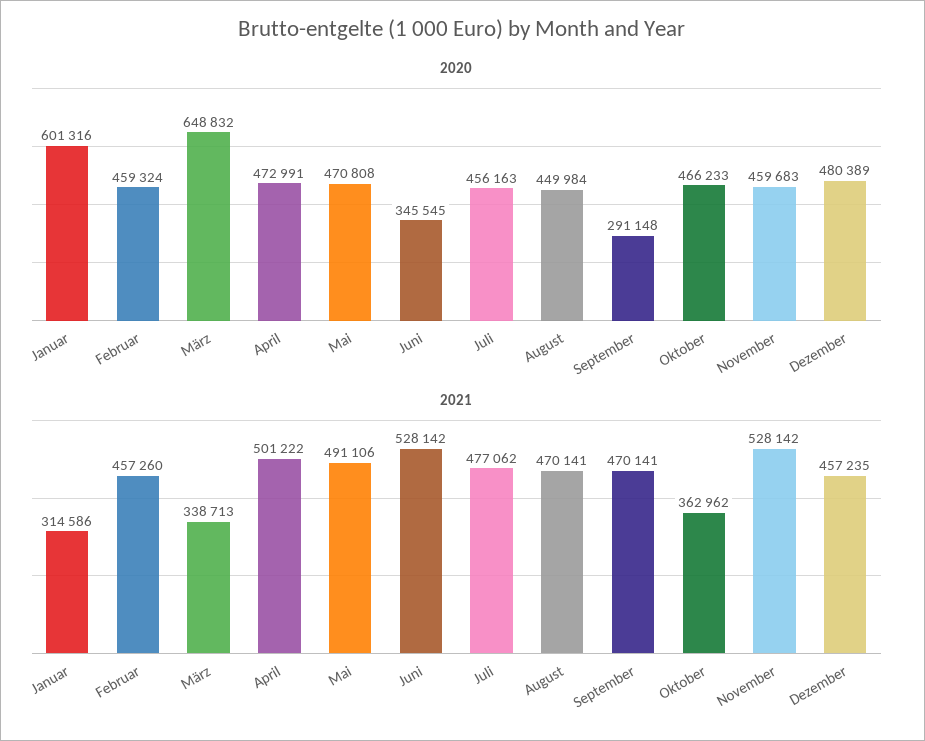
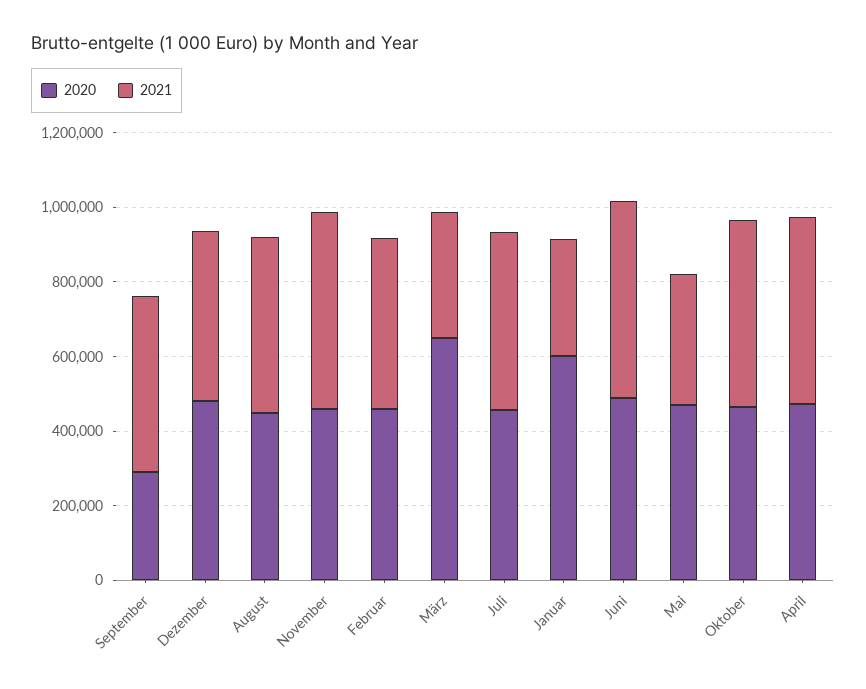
2020, Juni: 345545 -> 500000
2021, Mai: 491106 -> 350000
2021, Oktober: 362962 -> 500000

